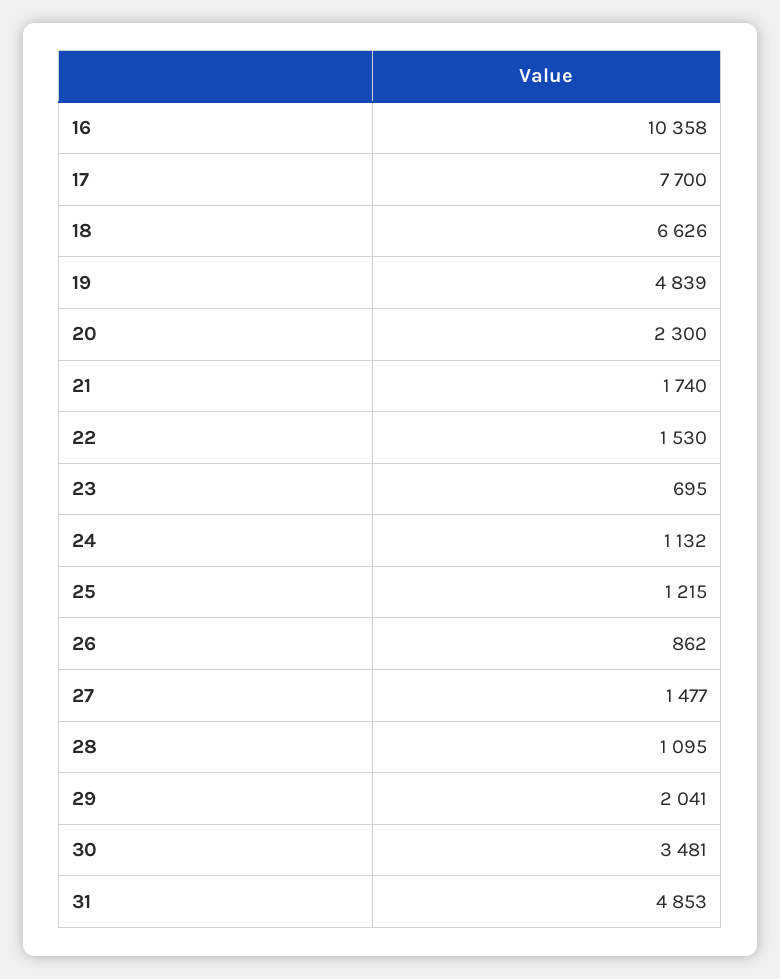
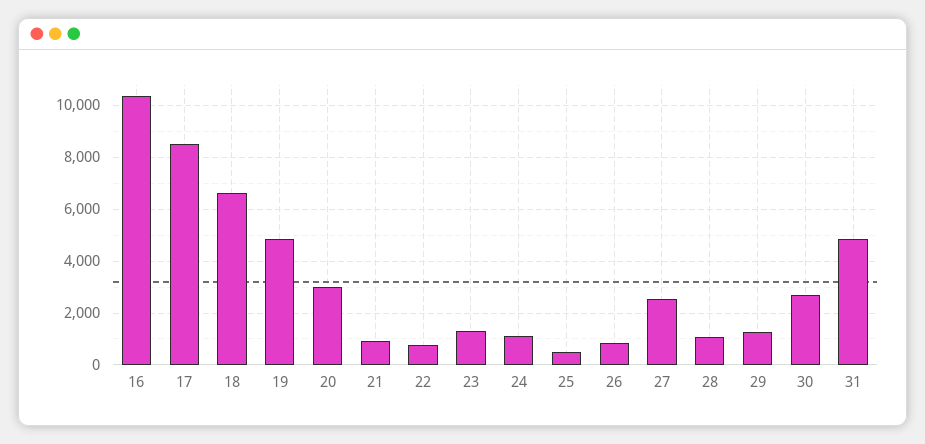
17: 7700 -> 8500
20: 2300 -> 3000
21: 1740 -> 1000
22: 1530 -> 750
23: 695 -> 1250
25: 1215 -> 500
27: 1477 -> 2500
29: 2041 -> 1250
30: 3481 -> 2750

